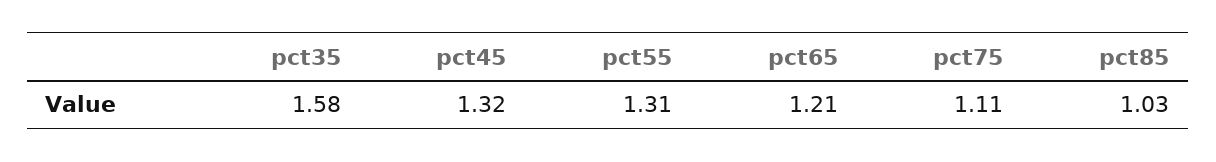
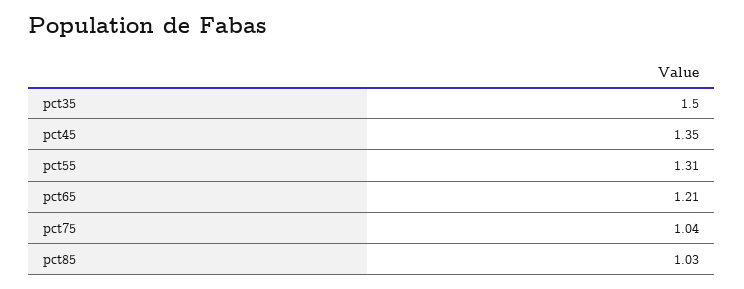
pct35: 1.58 -> 1.5
pct45: 1.32 -> 1.35
pct75: 1.11 -> 1.04

